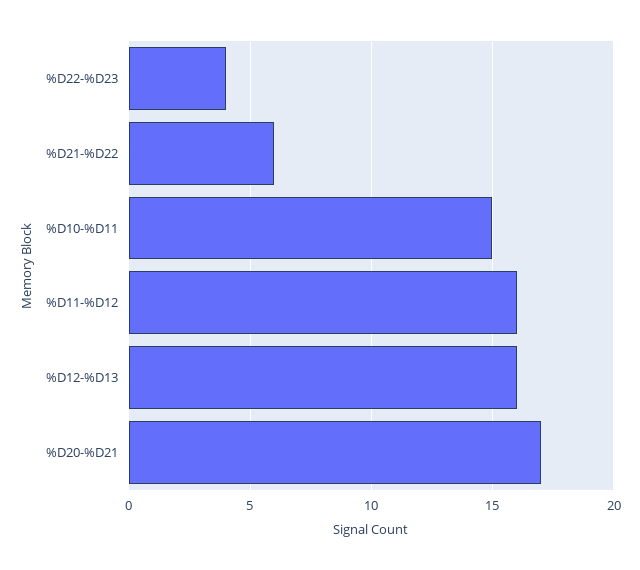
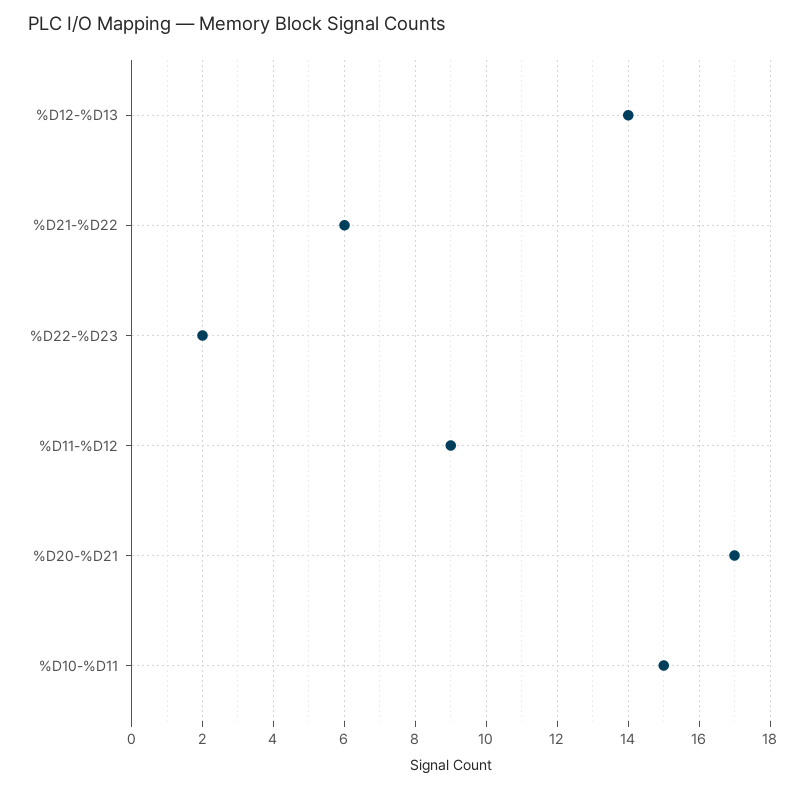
%D22-%D23: 4 -> 2
%D11-%D12: 16 -> 9
%D12-%D13: 16 -> 14

